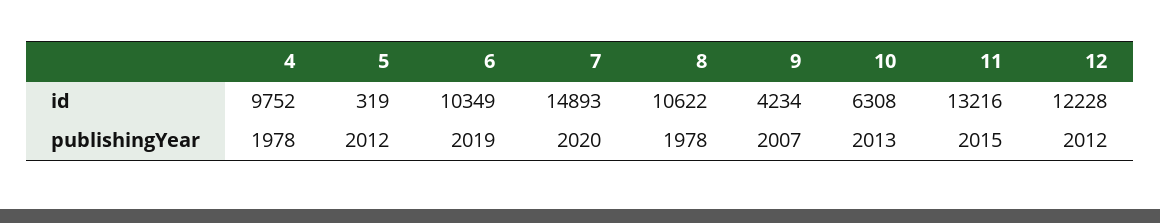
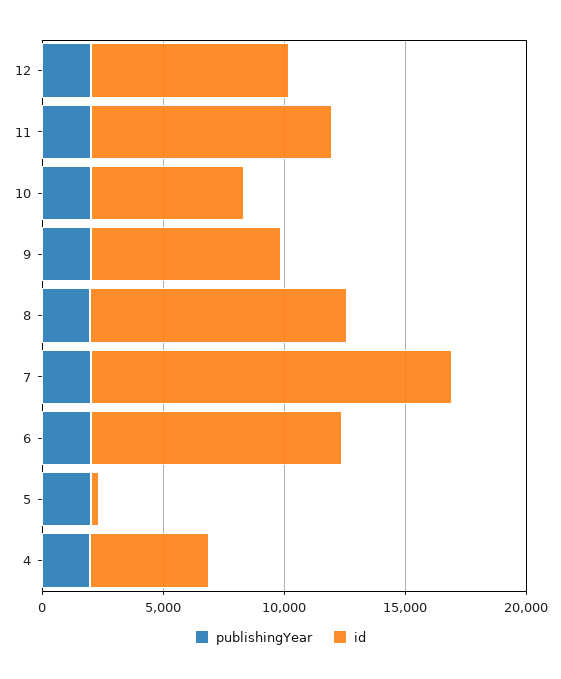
id, 4: 9752 -> 5000
id, 9: 4234 -> 8000
id, 11: 13216 -> 10000
id, 12: 12228 -> 8000

